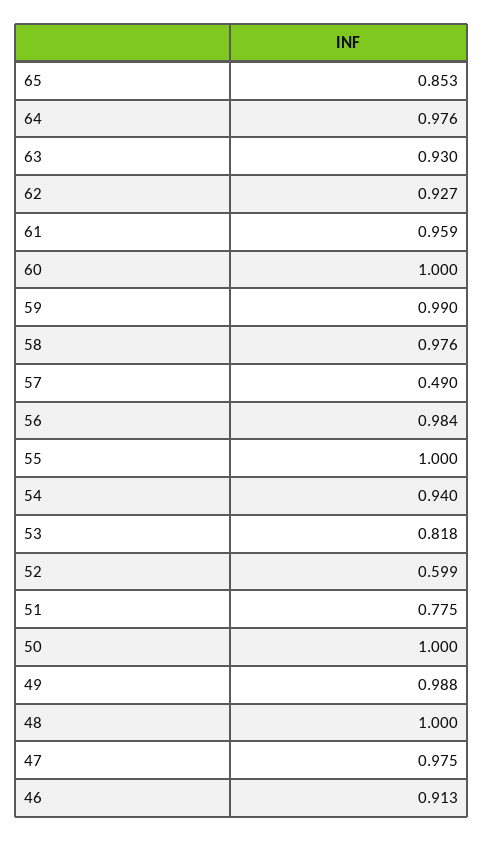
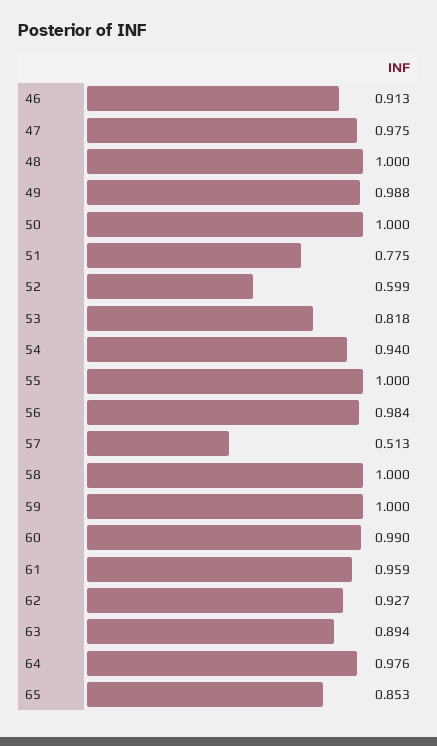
63: 0.93 -> 0.894
60: 1 -> 0.99
59: 0.99 -> 1
58: 0.976 -> 1
57: 0.49 -> 0.513

